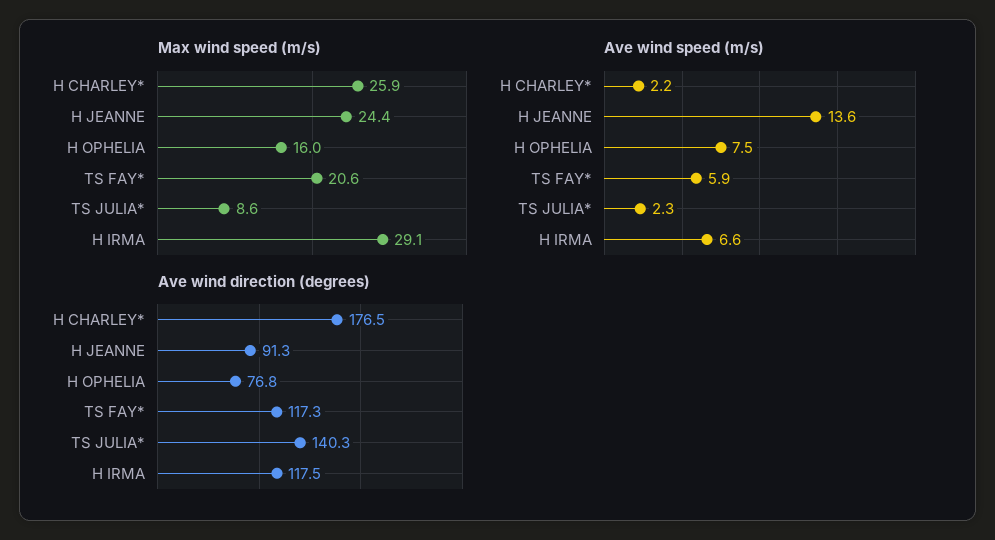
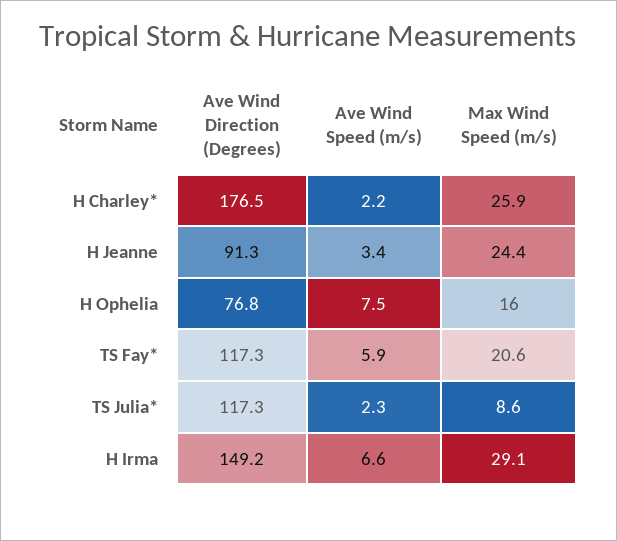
Ave wind speed (m/s), H JEANNE: 13.6 -> 3.4
Ave wind direction (degrees), TS JULIA*: 140.3 -> 117.3
Ave wind direction (degrees), H IRMA: 117.5 -> 149.2

